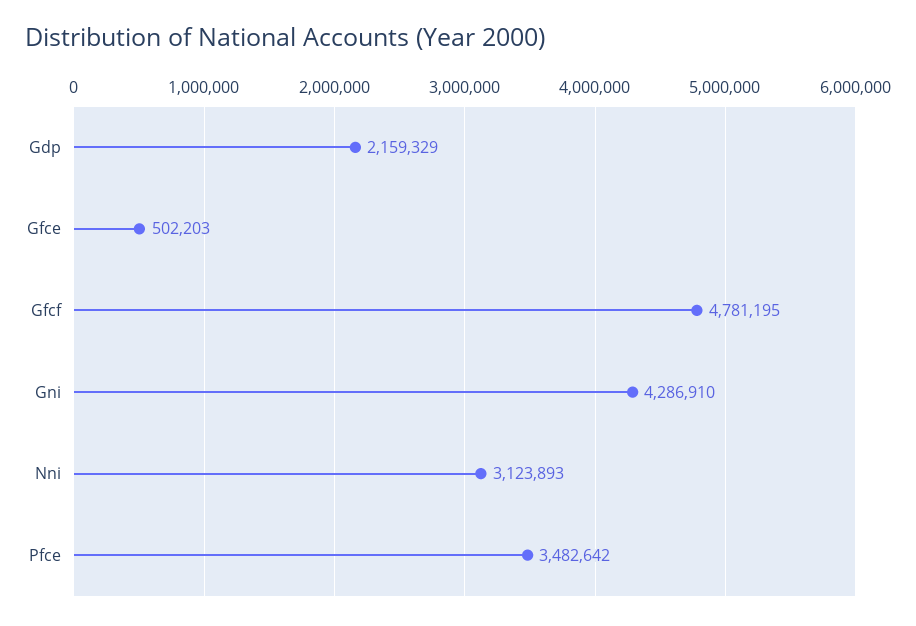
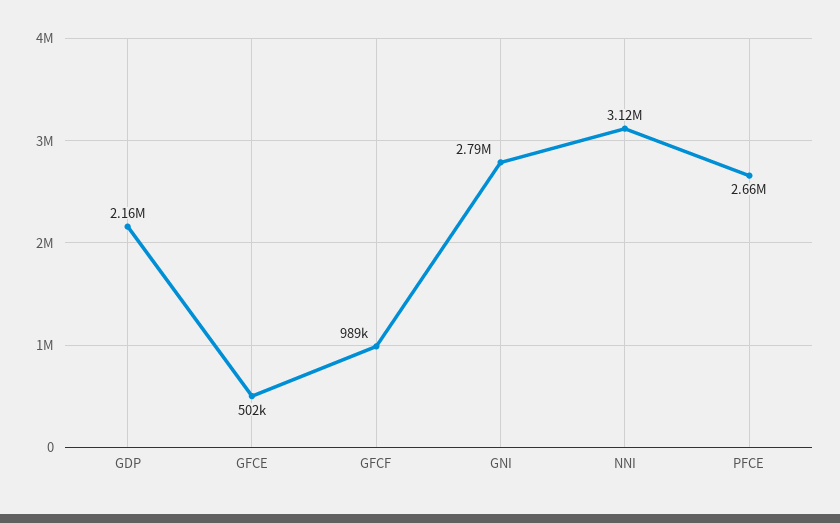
Gfcf: 4781195 -> 989000
Gni: 4286910 -> 2790000
Pfce: 3482642 -> 2660000

